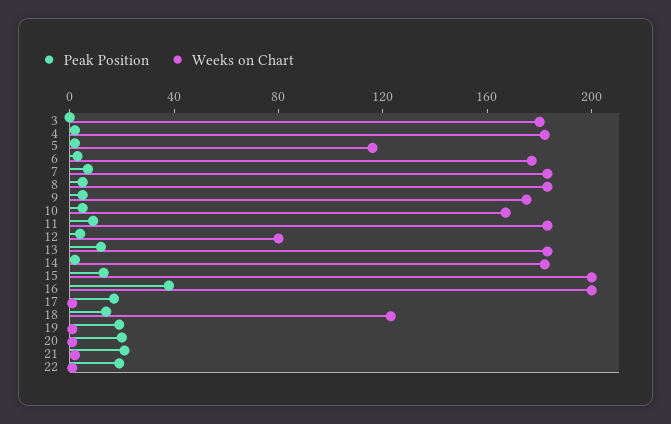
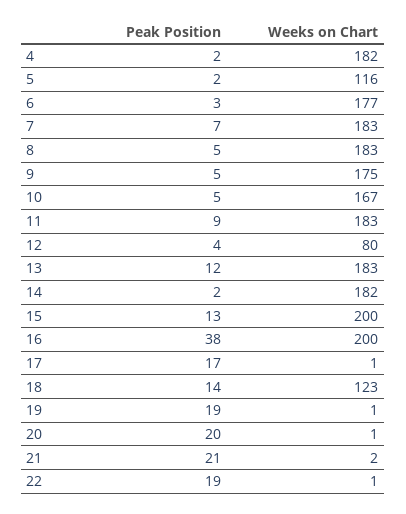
Peak Position, 3: 0 -> none
Weeks on Chart, 3: 180 -> none

